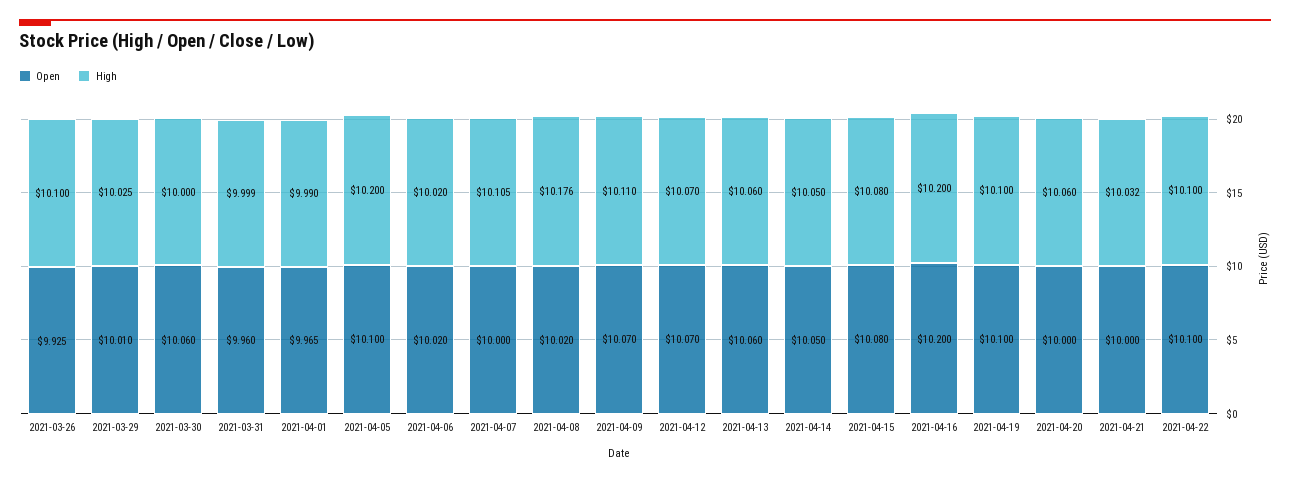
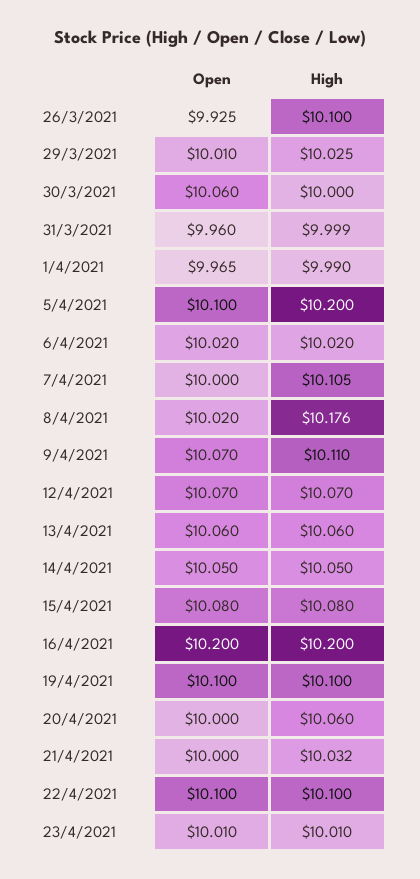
Open, 23/4/2021: none -> 10.01
High, 23/4/2021: none -> 10.01

